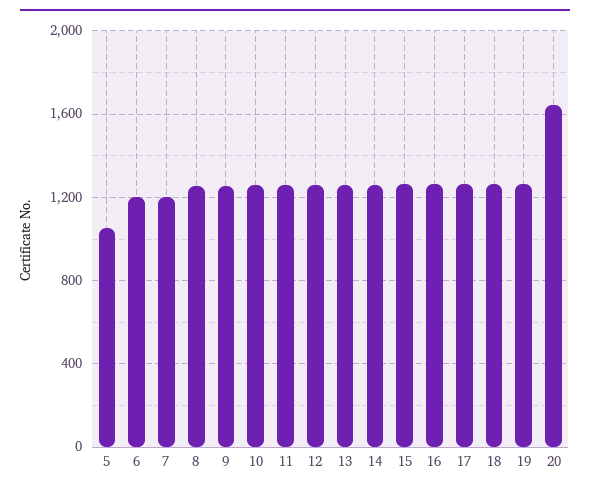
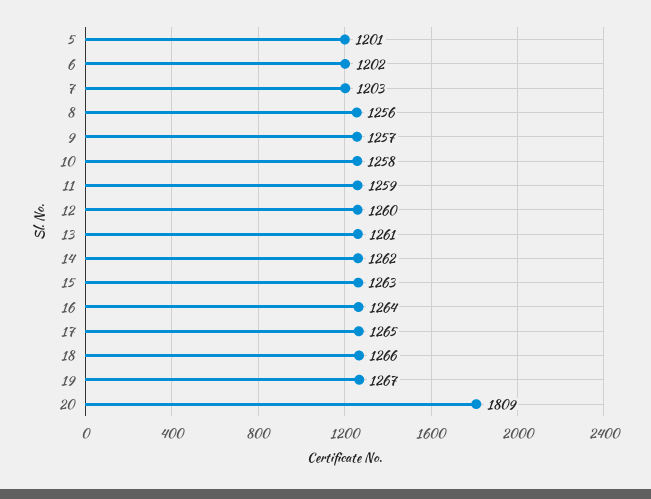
5: 1050 -> 1201
20: 1650 -> 1809

